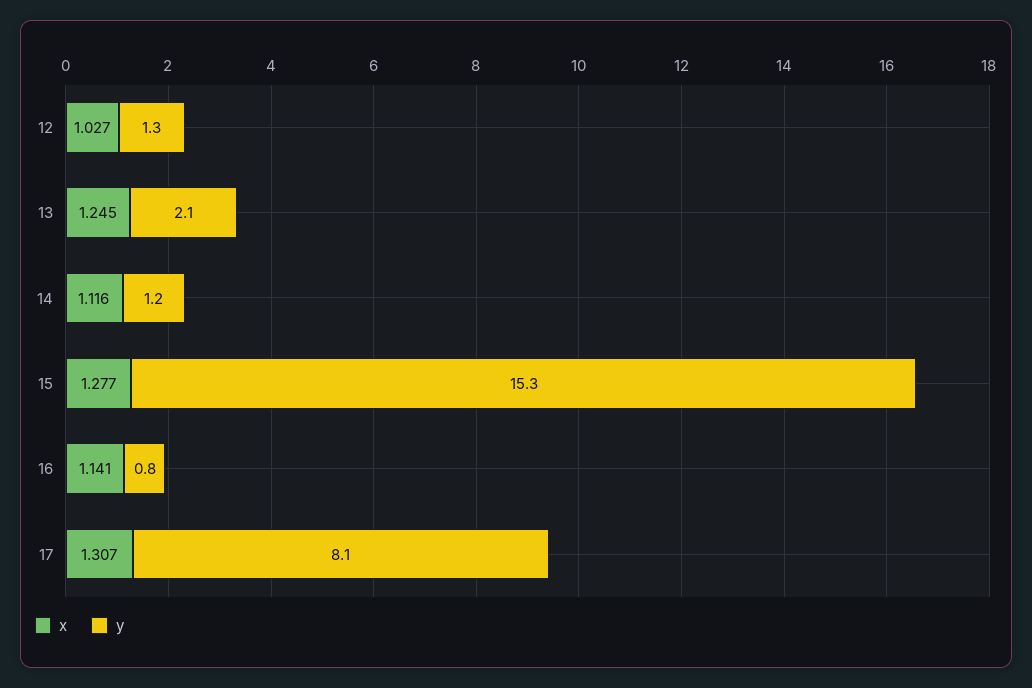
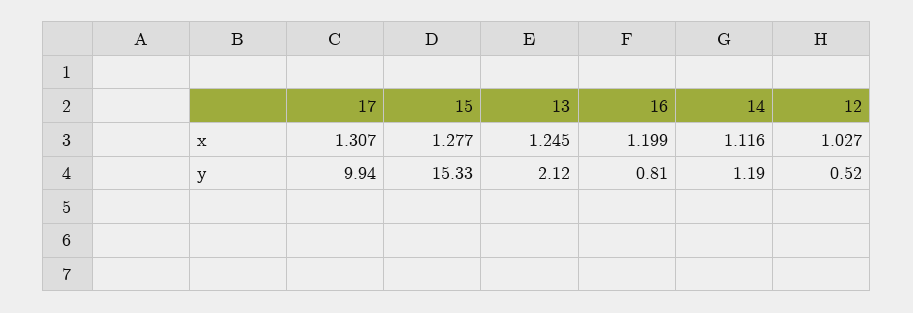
y, 12: 1.3 -> 0.52
x, 16: 1.141 -> 1.199
y, 17: 8.1 -> 9.94

